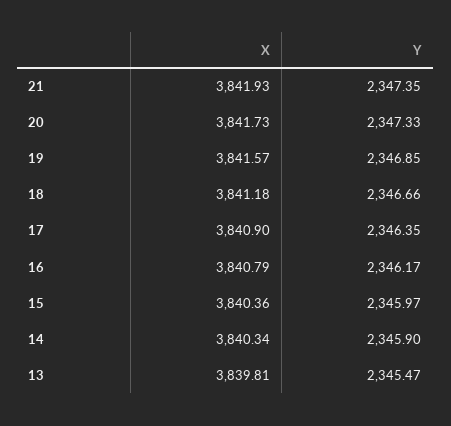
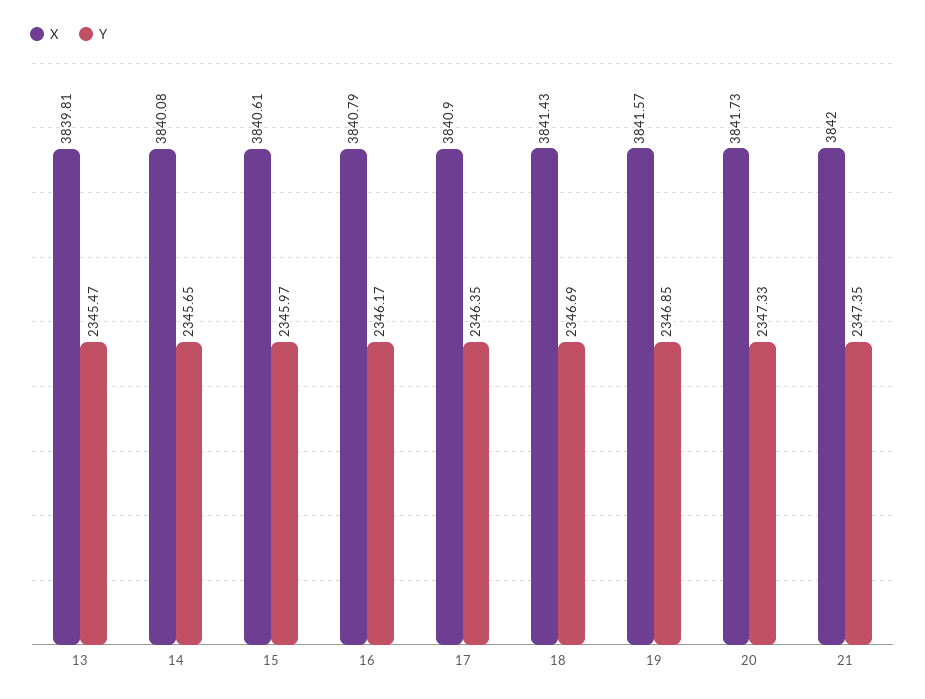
X, 21: 3841.93 -> 3842
X, 18: 3841.18 -> 3841.43
Y, 18: 2346.66 -> 2346.69
X, 15: 3840.36 -> 3840.61
X, 14: 3840.34 -> 3840.08
Y, 14: 2345.9 -> 2345.65

